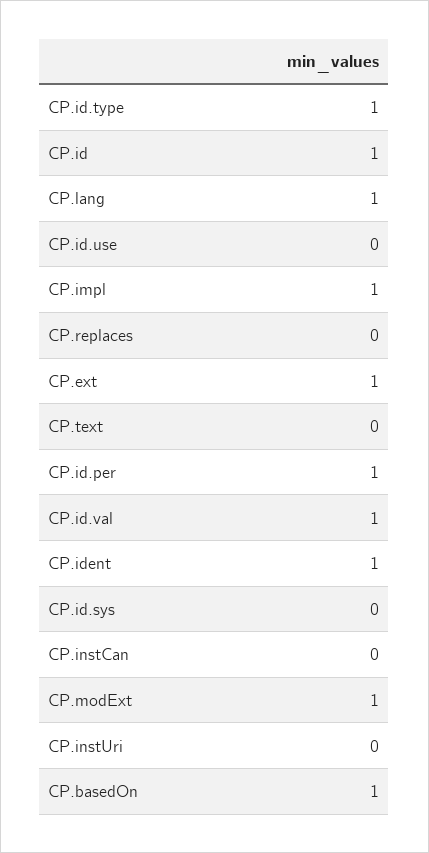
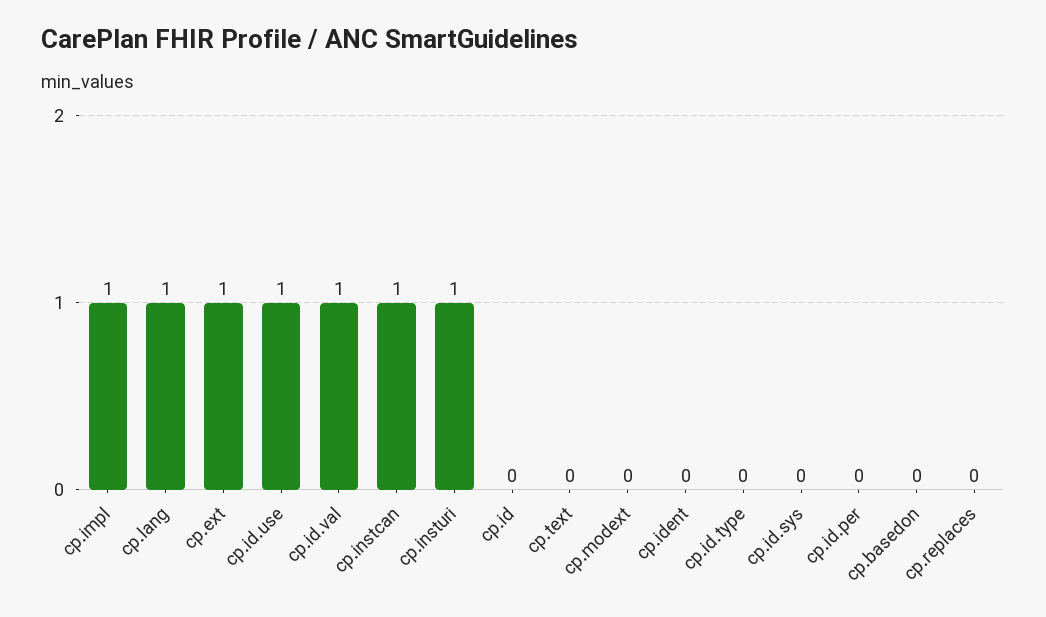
CP.id.type: 1 -> 0
CP.id: 1 -> 0
CP.id.use: 0 -> 1
CP.id.per: 1 -> 0
CP.ident: 1 -> 0
CP.instCan: 0 -> 1
CP.modExt: 1 -> 0
CP.instUri: 0 -> 1
CP.basedOn: 1 -> 0

